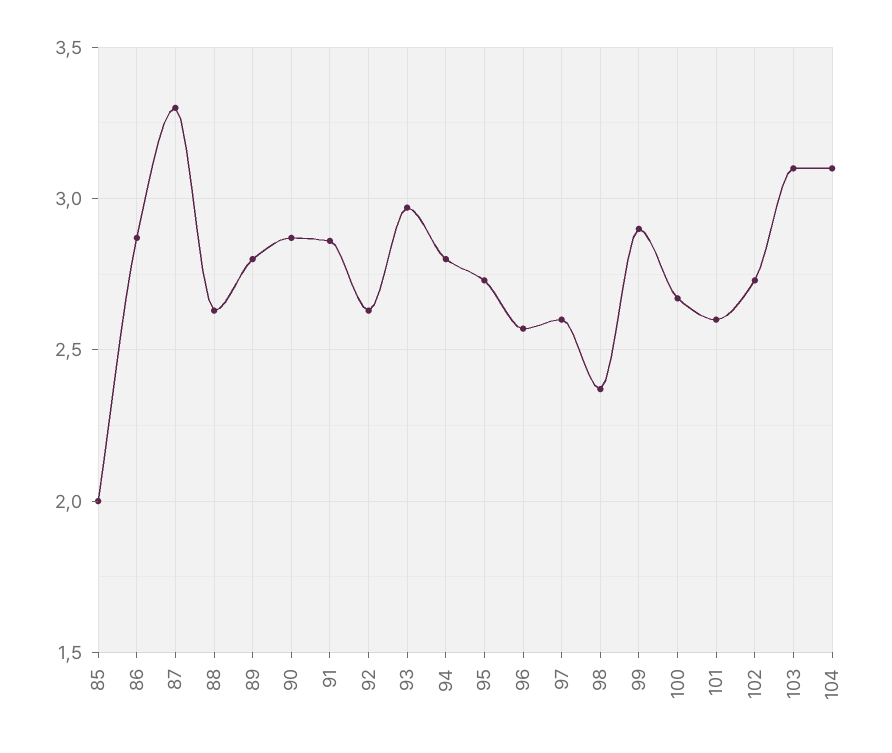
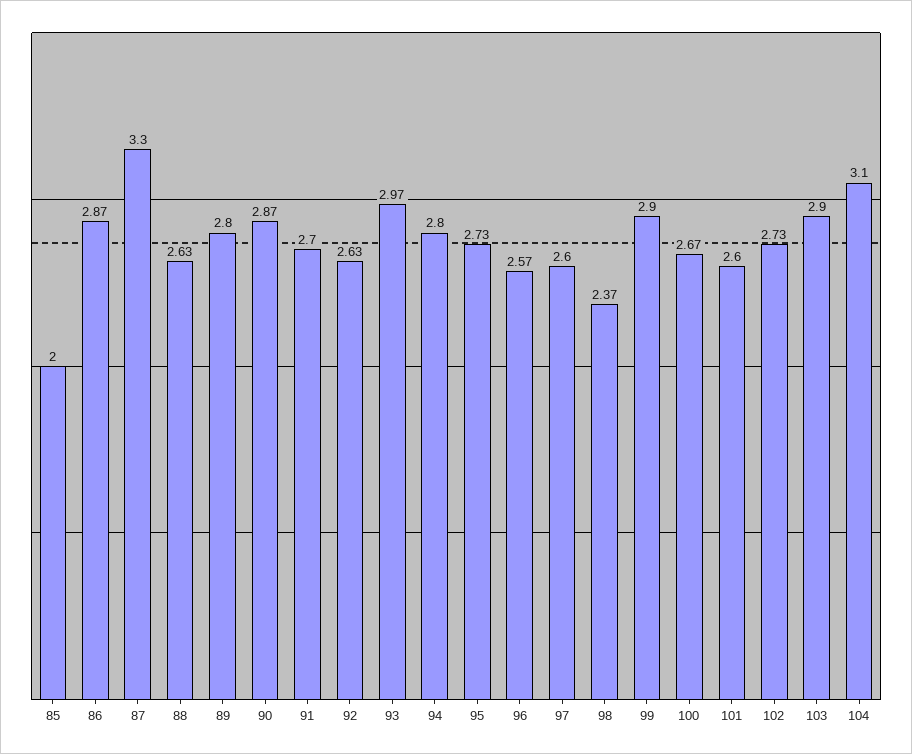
91: 2.85 -> 2.7
103: 3.1 -> 2.9

